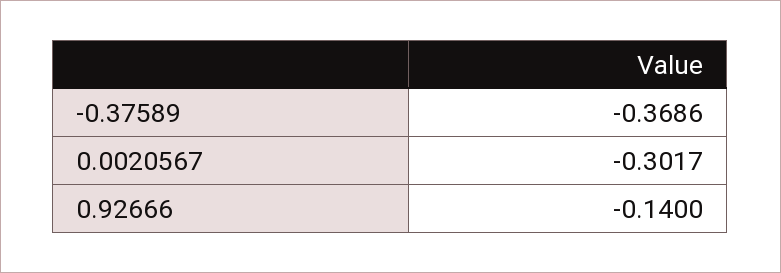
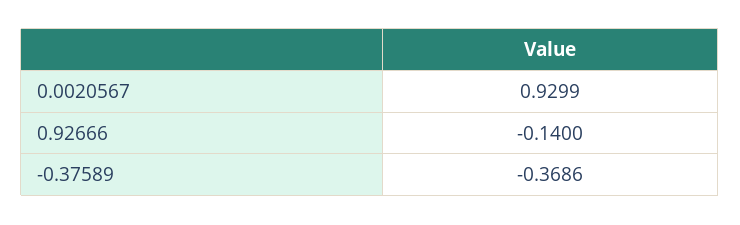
0.0020567: -0.3017 -> 0.9299

